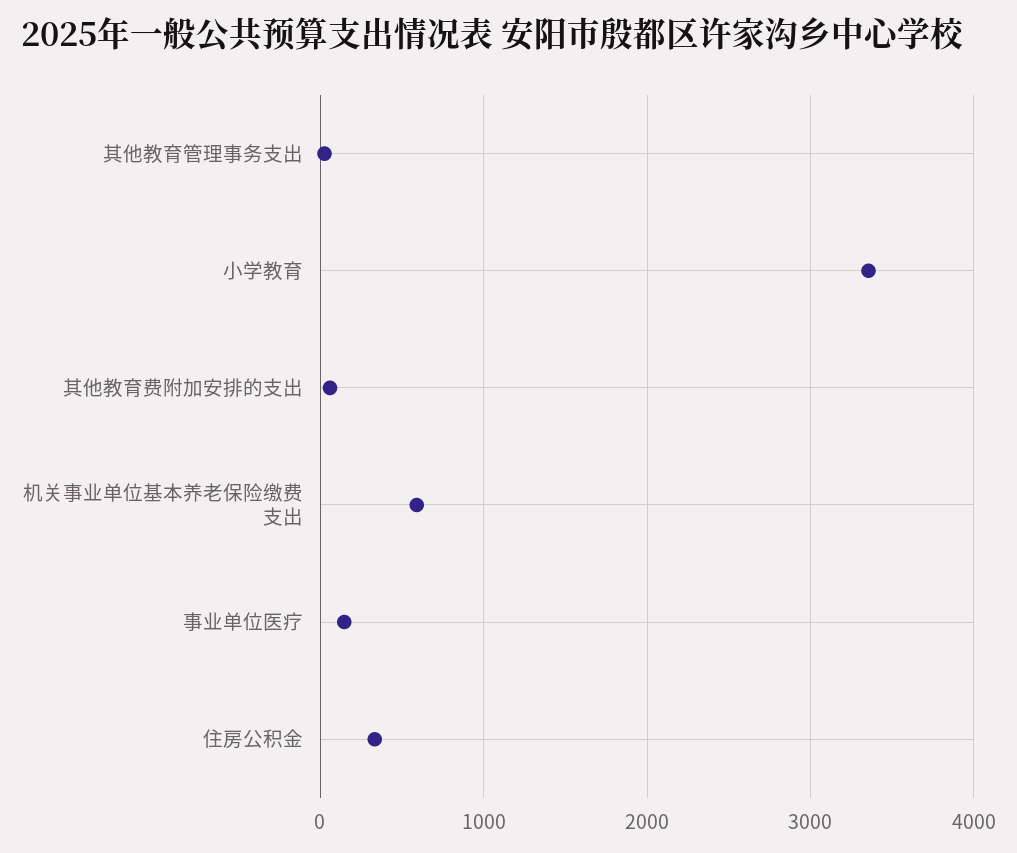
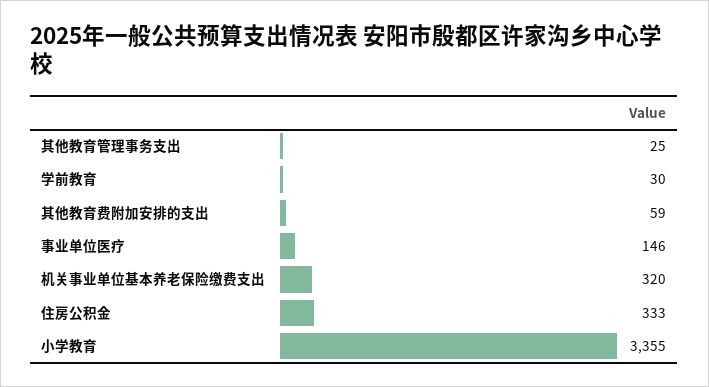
机关事业单位基本养老保险缴费支出: 600 -> 320
学前教育: none -> 30

